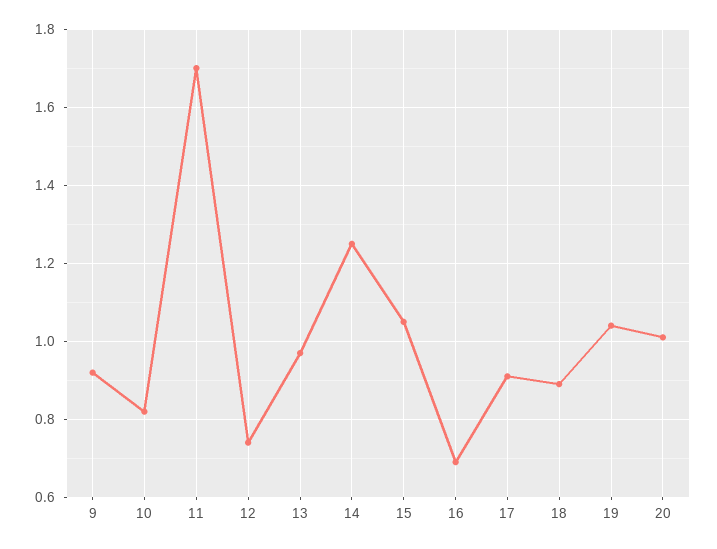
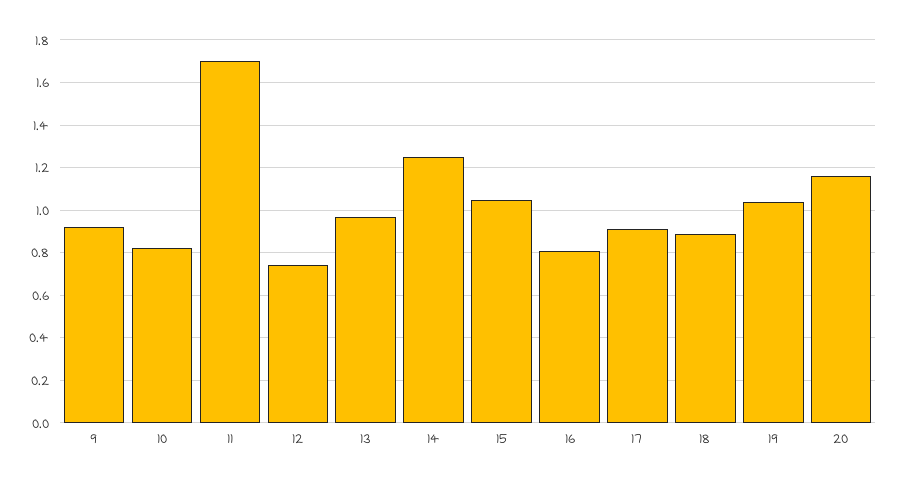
16: 0.7 -> 0.8
20: 1 -> 1.15

